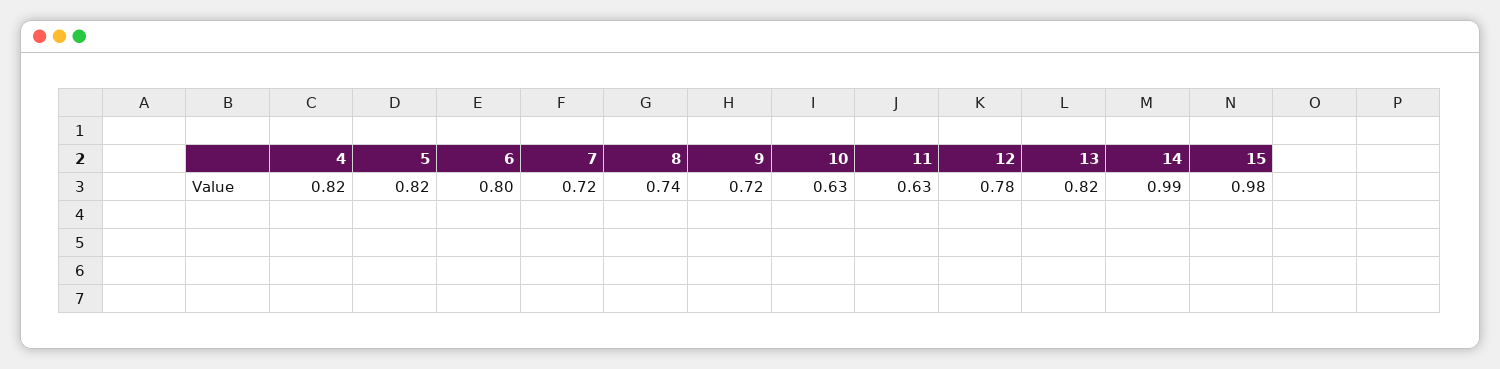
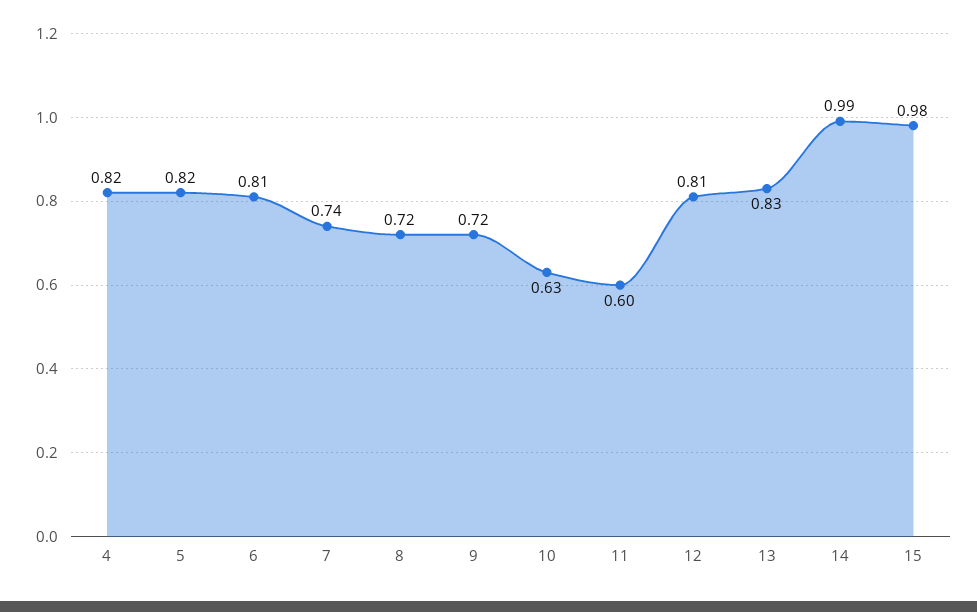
6: 0.8 -> 0.81
7: 0.72 -> 0.74
8: 0.74 -> 0.72
11: 0.63 -> 0.6
12: 0.78 -> 0.81
13: 0.82 -> 0.83

